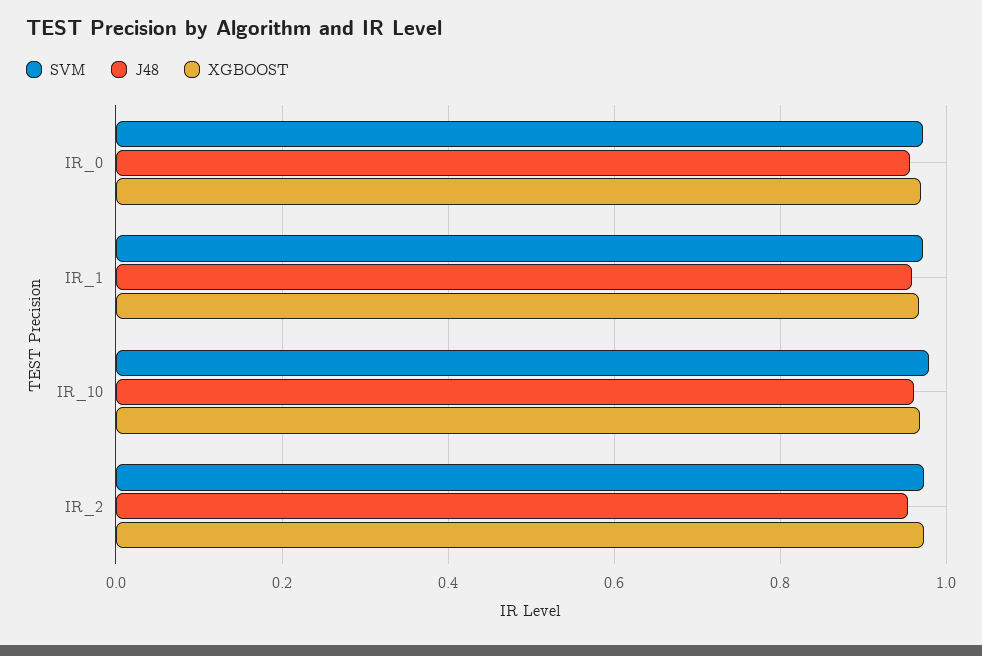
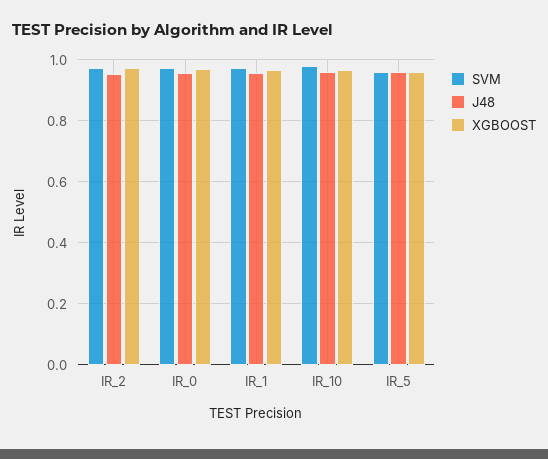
SVM, IR_5: none -> 0.96
J48, IR_5: none -> 0.96
XGBOOST, IR_5: none -> 0.96

